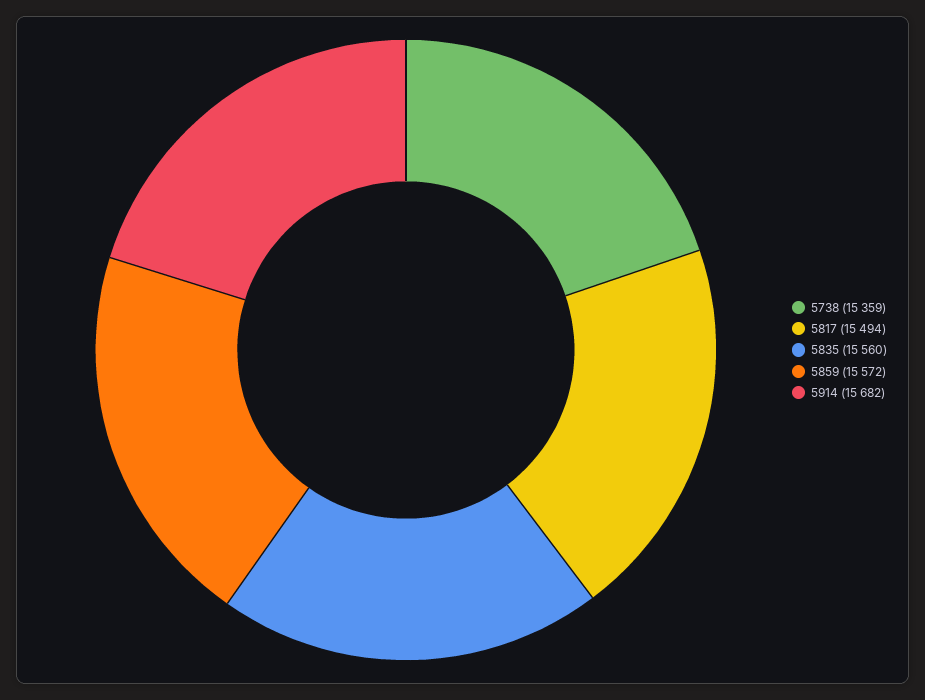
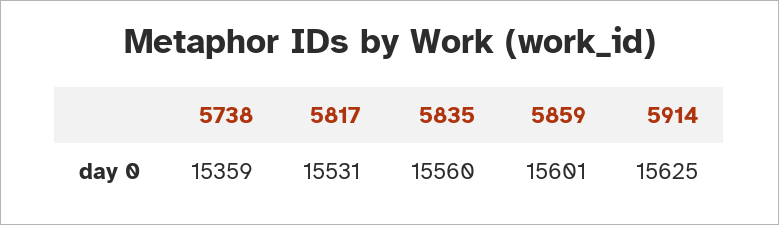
5817: 15494 -> 15531
5859: 15572 -> 15601
5914: 15682 -> 15625

